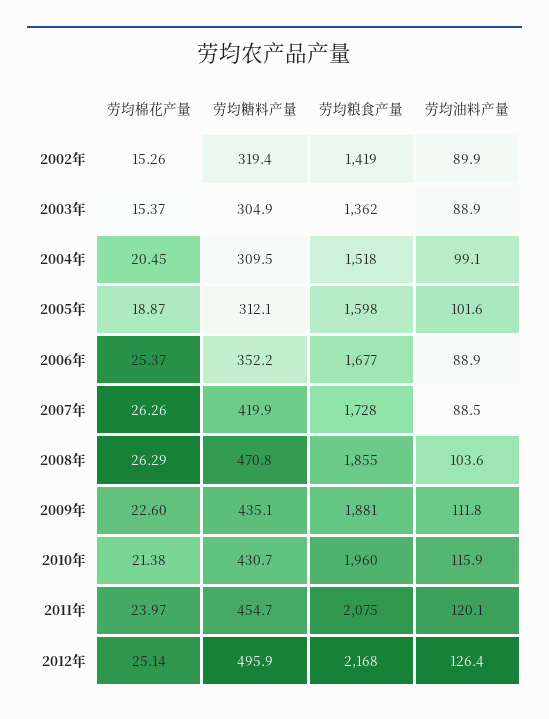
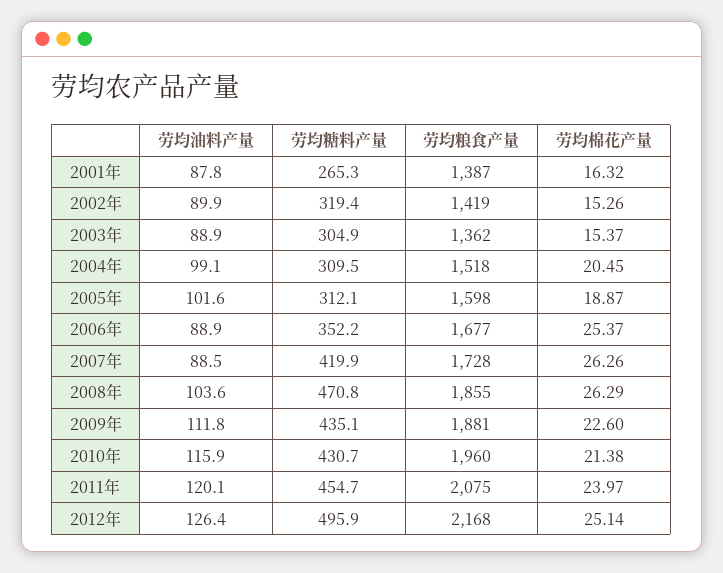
劳均油料产量, 2001年: none -> 87.8
劳均糖料产量, 2001年: none -> 265.3
劳均粮食产量, 2001年: none -> 1387
劳均棉花产量, 2001年: none -> 16.32

